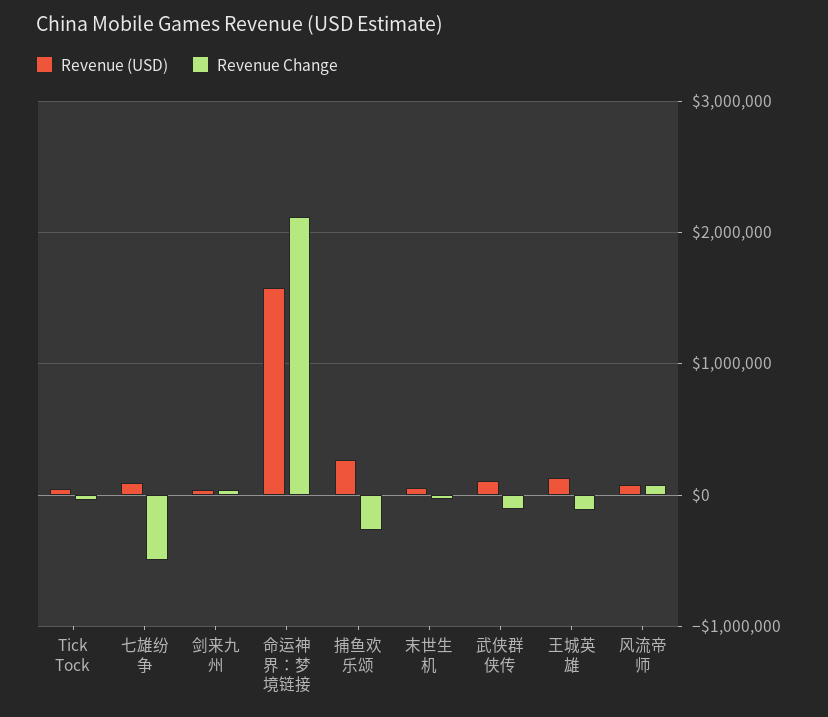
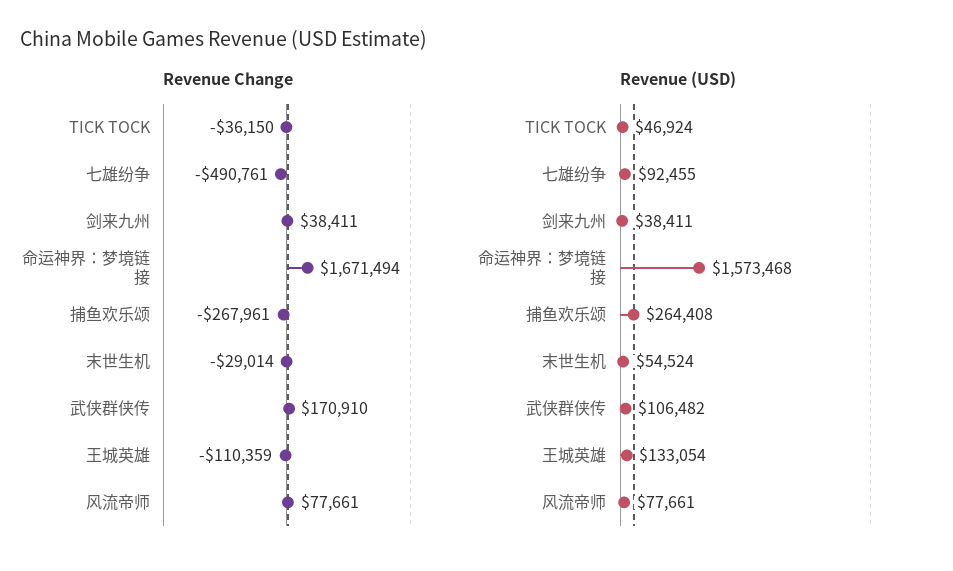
Revenue Change, 命运神界：梦境链接: 2100000 -> 1671494
Revenue Change, 武侠群侠传: -100000 -> 170910

